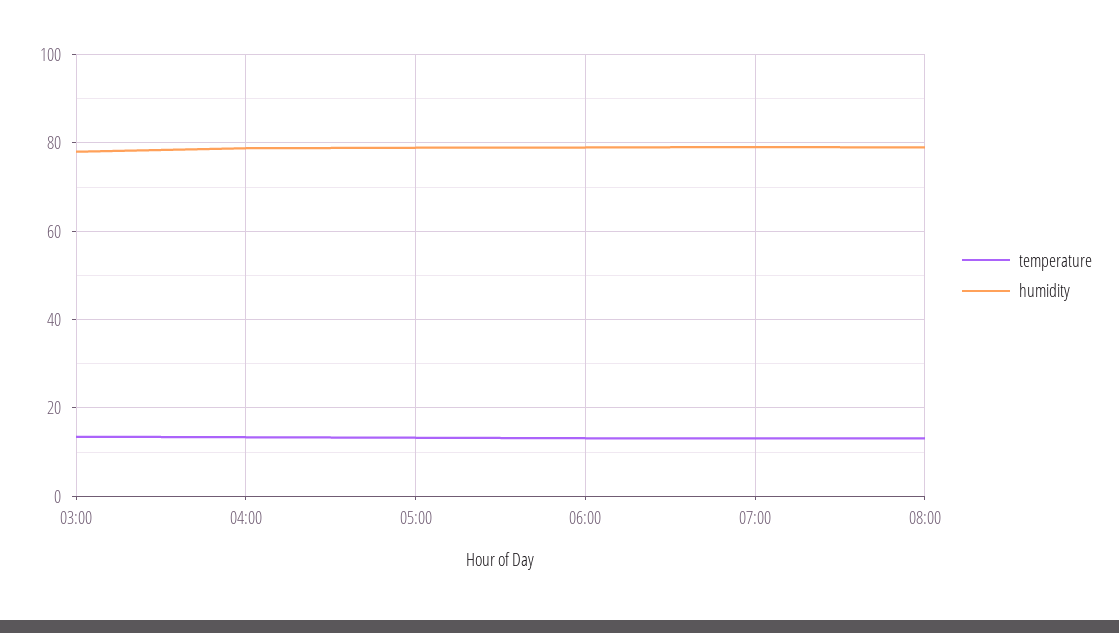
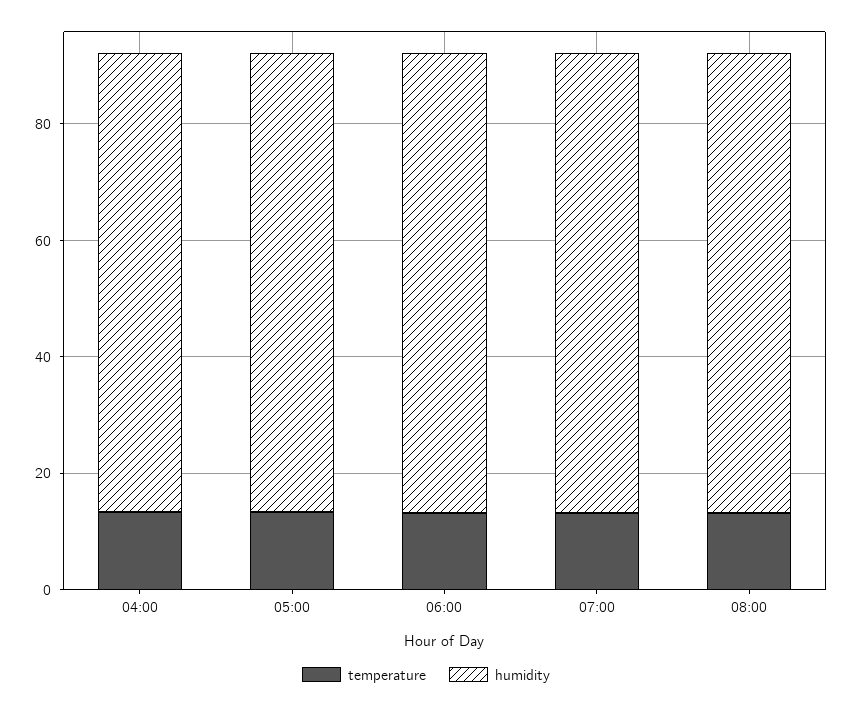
temperature, 03:00: 14 -> none
humidity, 03:00: 78 -> none

